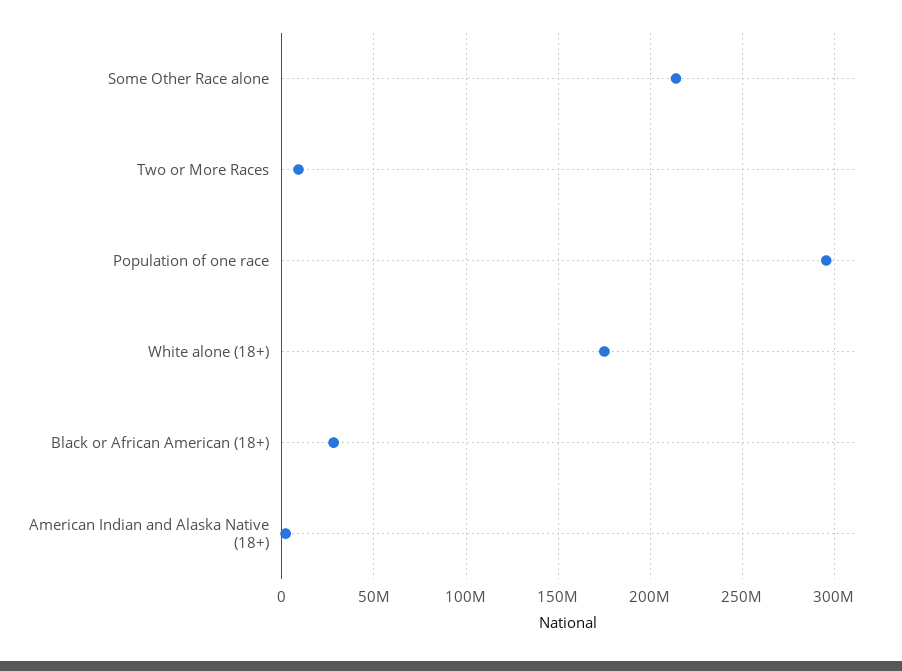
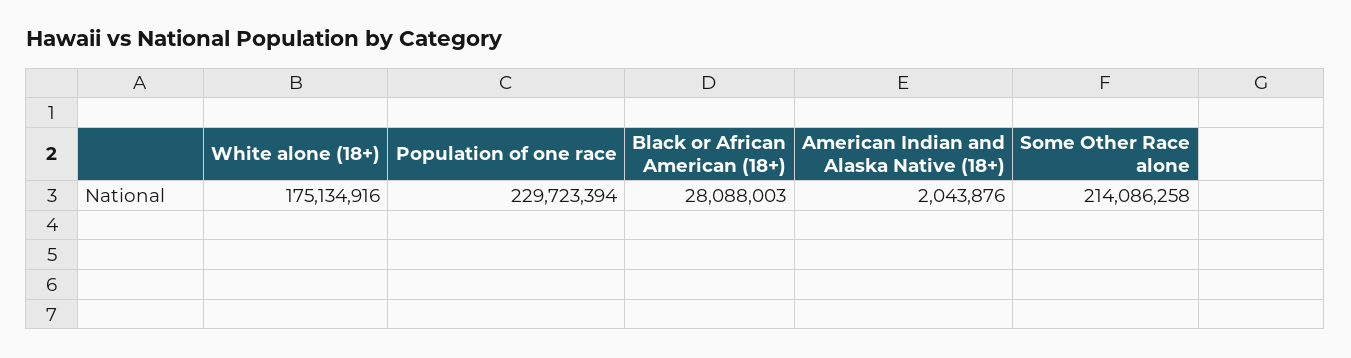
Two or More Races: 10000000 -> none
Population of one race: 295000000 -> 229723394

